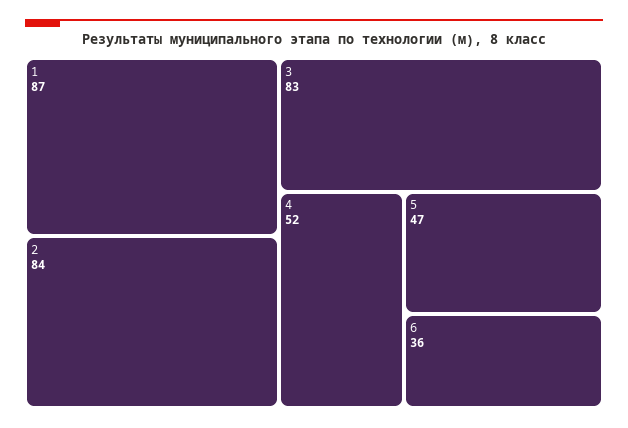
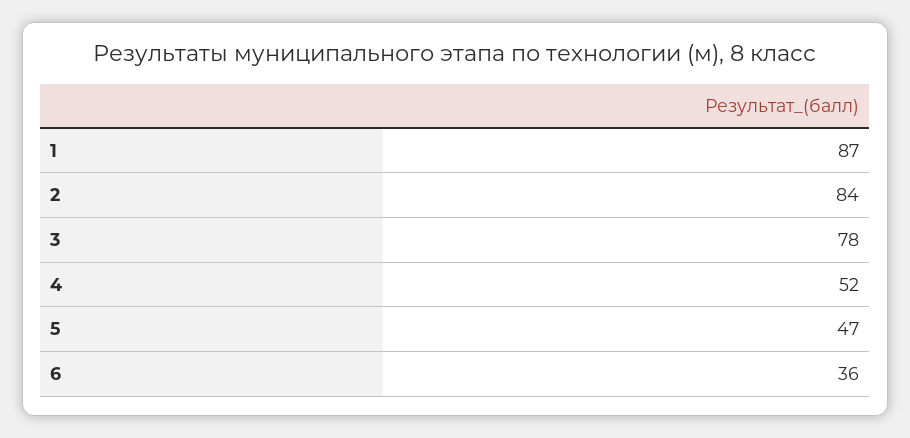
3: 83 -> 78

